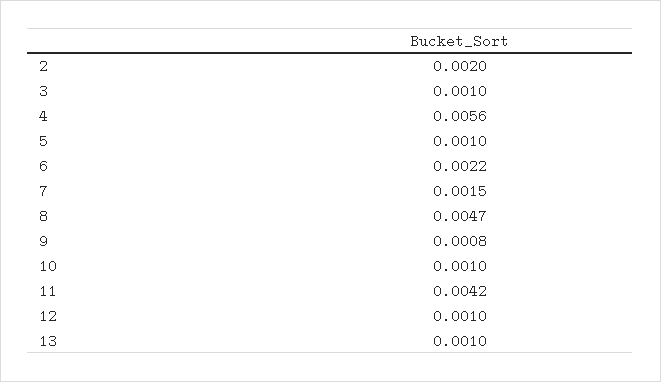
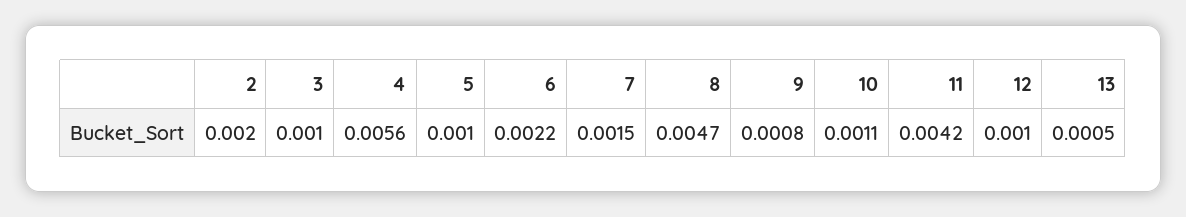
10: 0.001 -> 0.0011
13: 0.001 -> 0.0005

